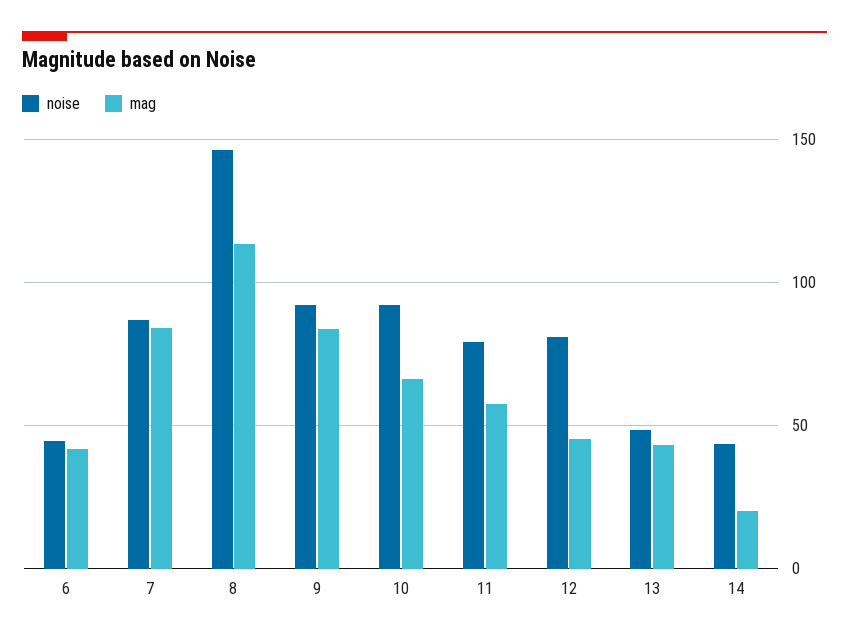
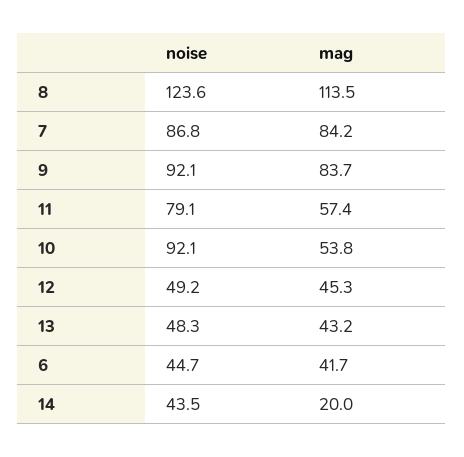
noise, 8: 145 -> 123.6
mag, 10: 65 -> 53.8
noise, 12: 80 -> 49.2

